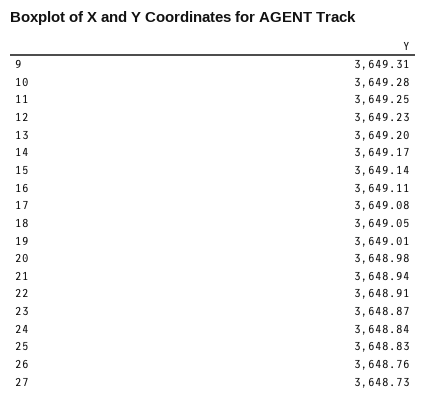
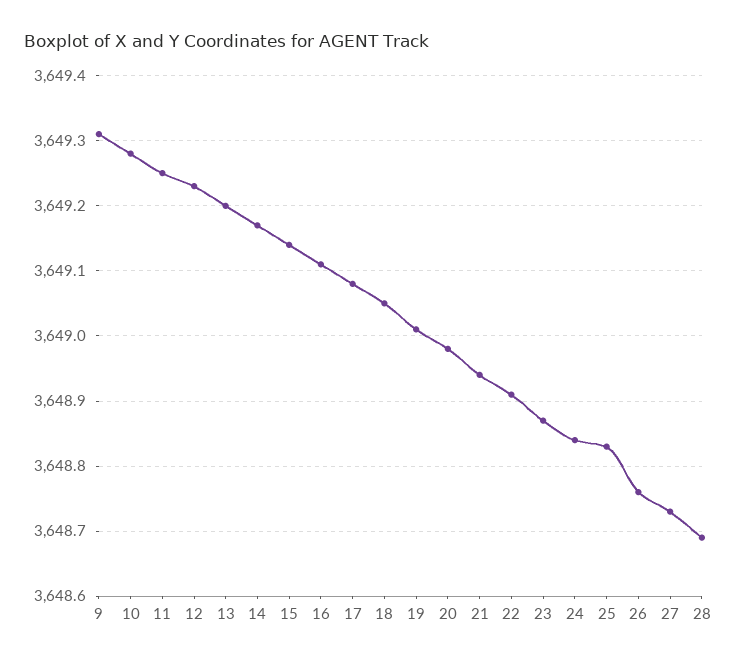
28: none -> 3648.69

